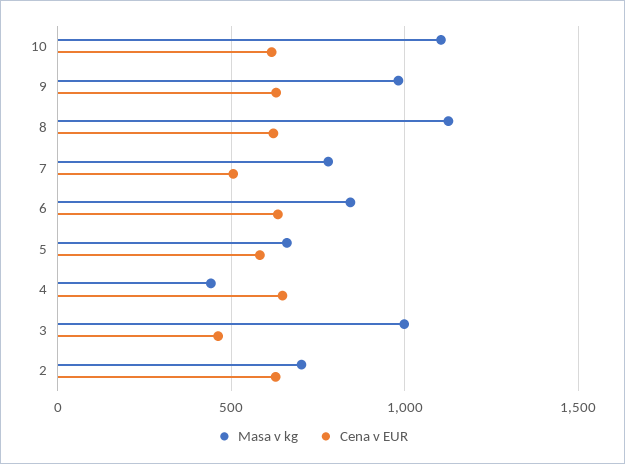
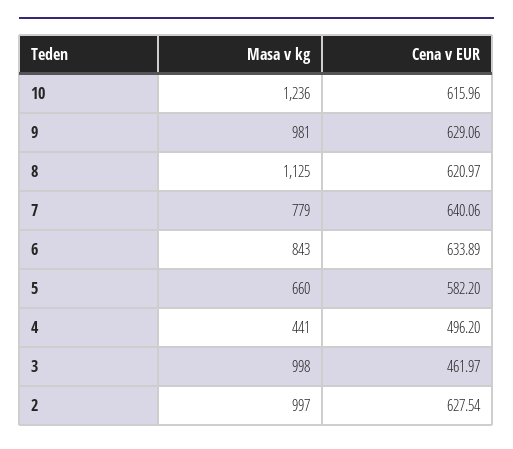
Masa v kg, 10: 1100 -> 1236
Cena v EUR, 7: 500 -> 640.06
Cena v EUR, 4: 650 -> 496.2
Masa v kg, 2: 700 -> 997

